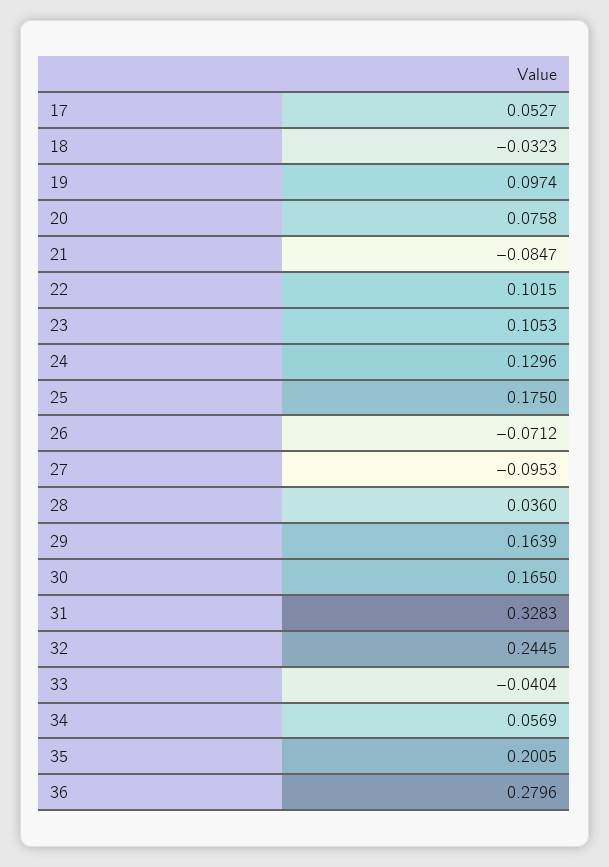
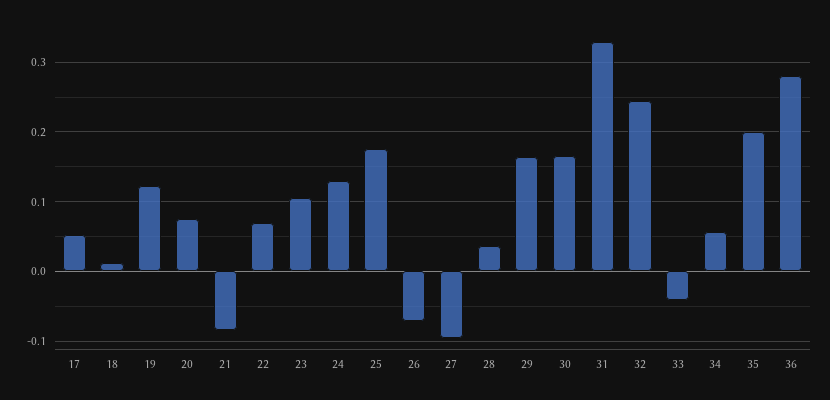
18: -0.0323 -> 0.01
19: 0.0974 -> 0.12
22: 0.1015 -> 0.07

